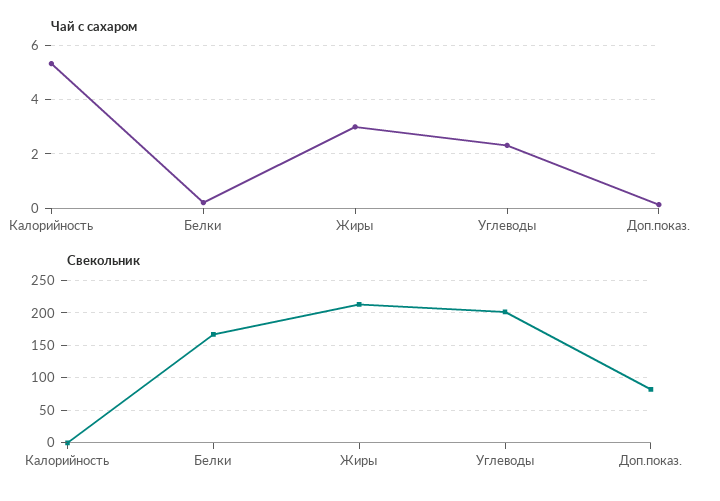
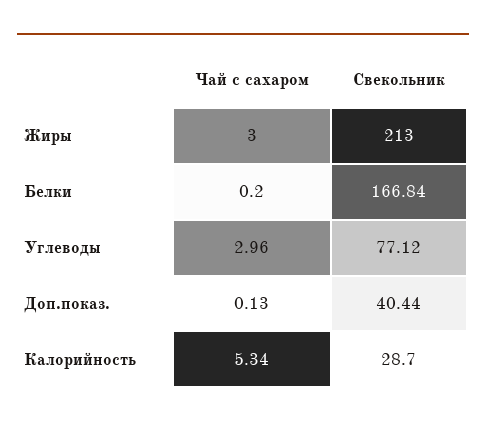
Чай с сахаром, Углеводы: 2.25 -> 2.96
Свекольник, Калорийность: 0 -> 28.7
Свекольник, Углеводы: 200 -> 77.12
Свекольник, Доп.показ.: 80 -> 40.44

